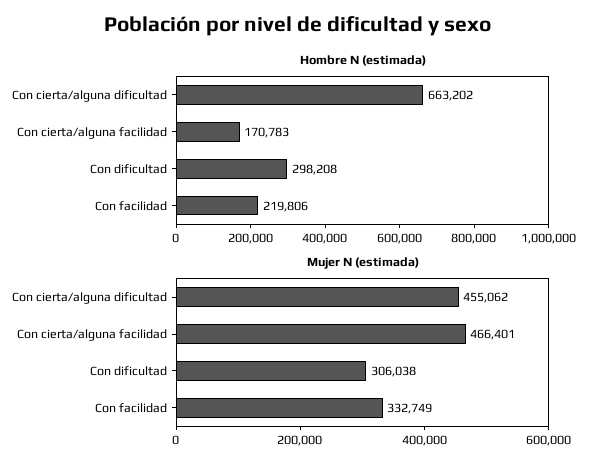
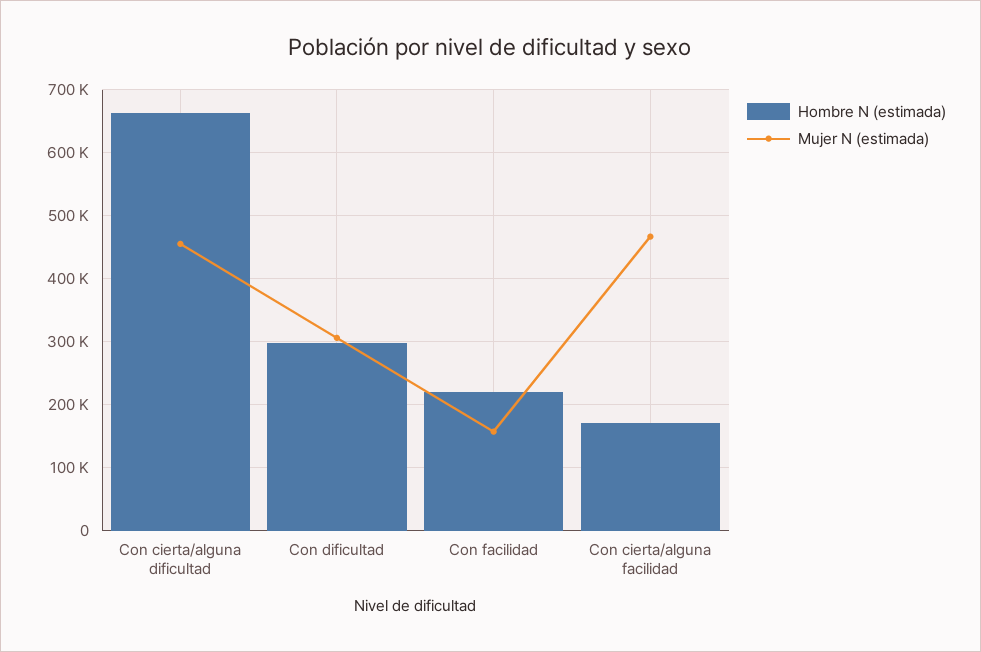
Mujer N (estimada), Con facilidad: 332749 -> 160000

